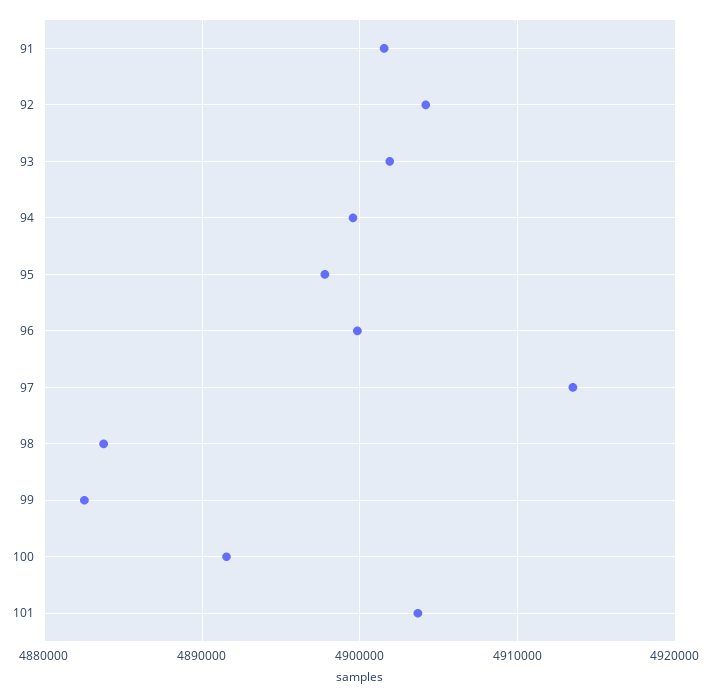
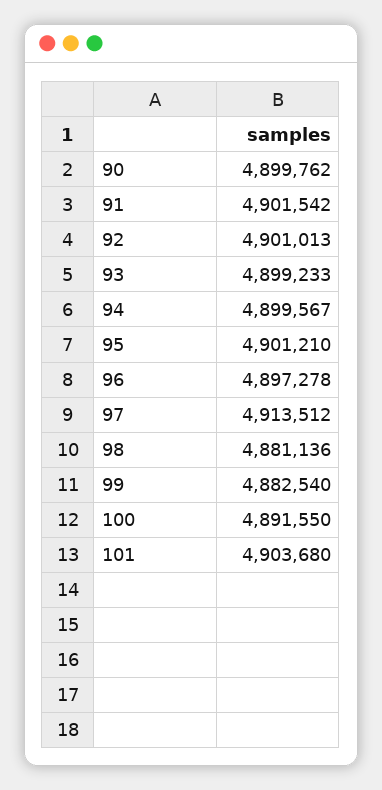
92: 4904000 -> 4901013
93: 4902000 -> 4899233
95: 4898000 -> 4901210
96: 4900000 -> 4897278
98: 4884000 -> 4881136
90: none -> 4899762

